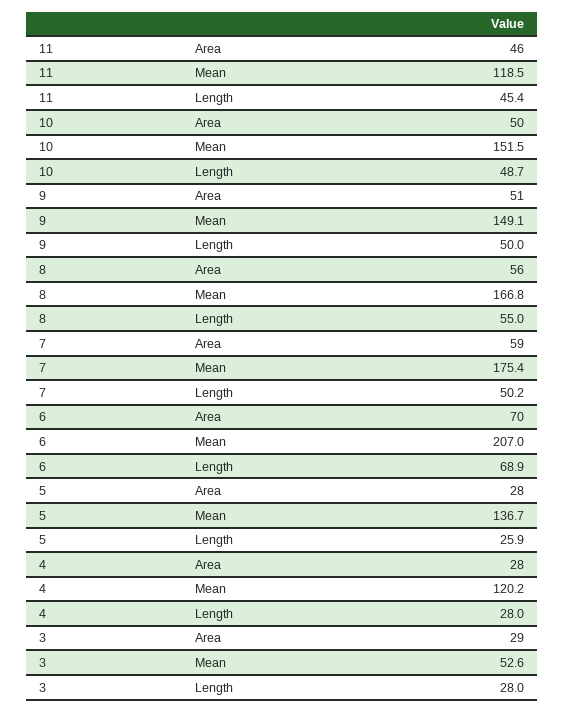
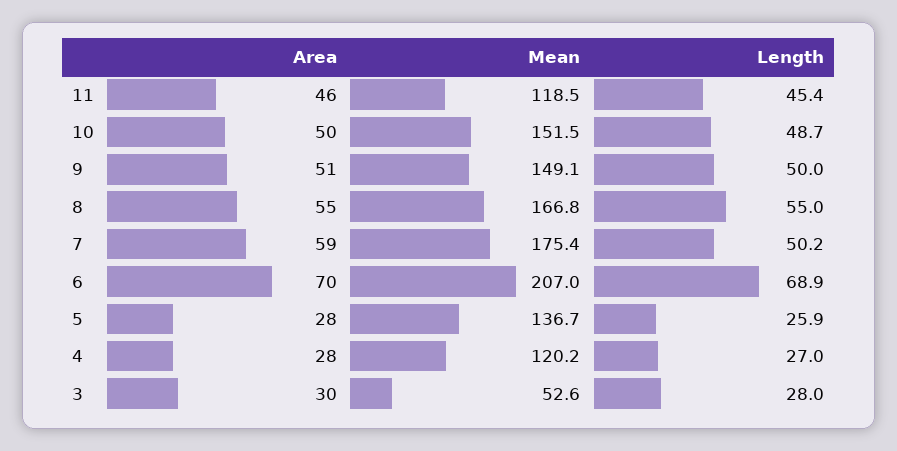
8, Area: 56 -> 55
4, Length: 28 -> 27
3, Area: 29 -> 30

